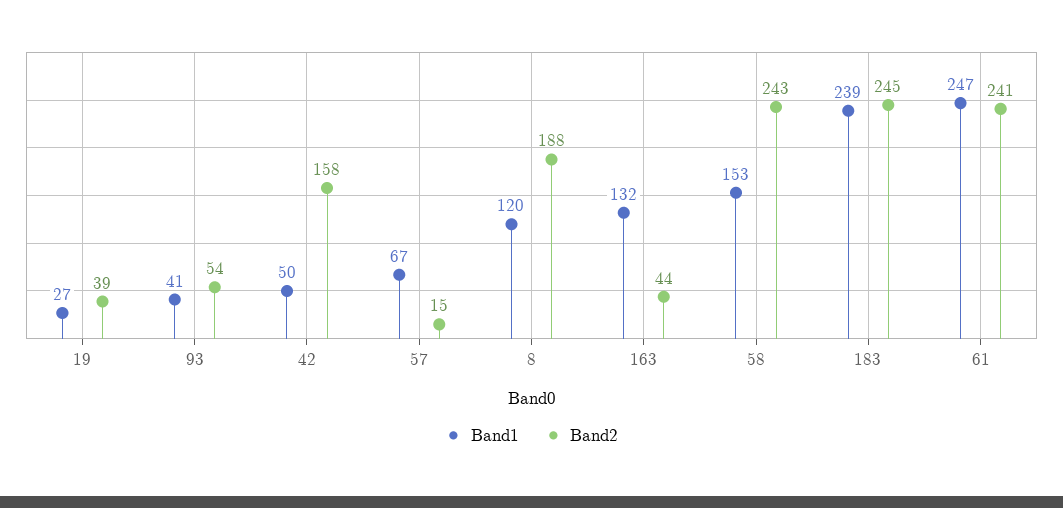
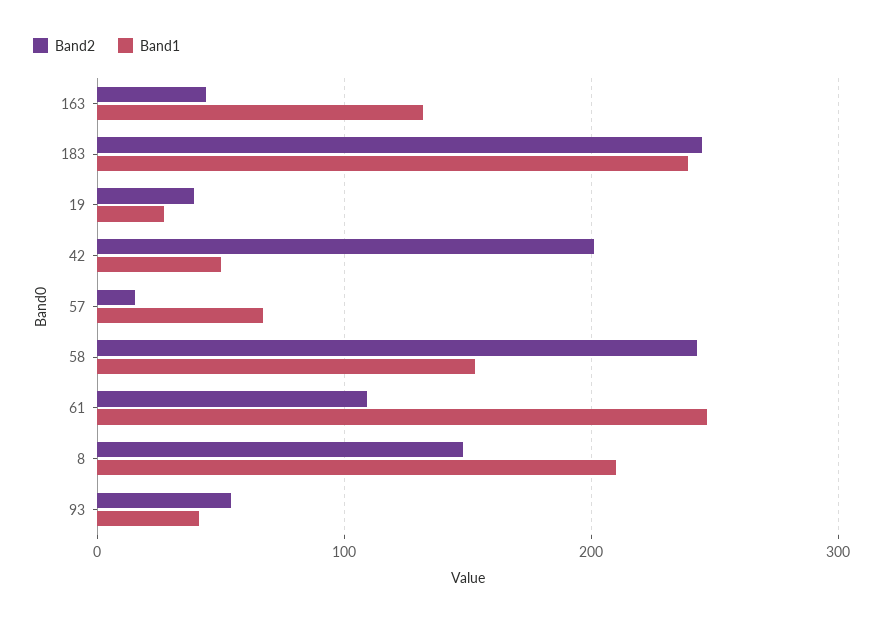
Band2, 42: 158 -> 200
Band1, 8: 120 -> 210
Band2, 8: 188 -> 150
Band2, 61: 241 -> 110

